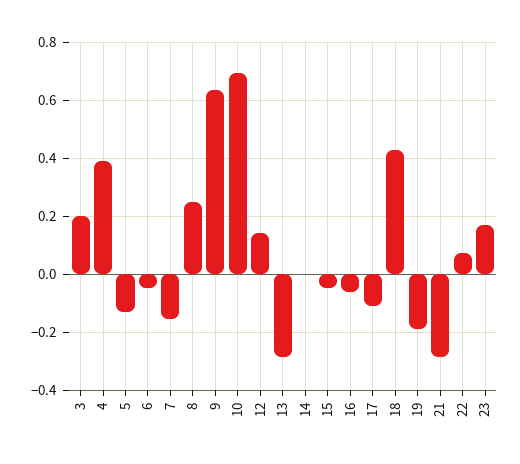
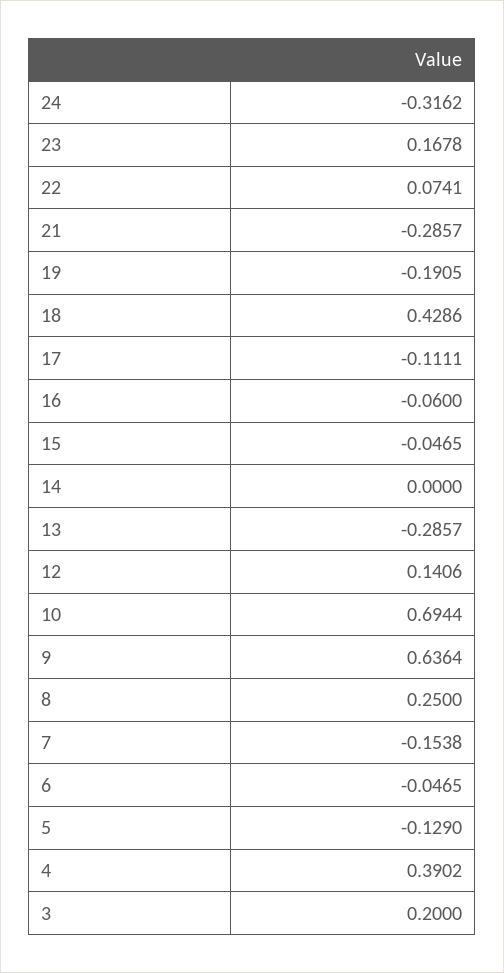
24: none -> -0.3162

